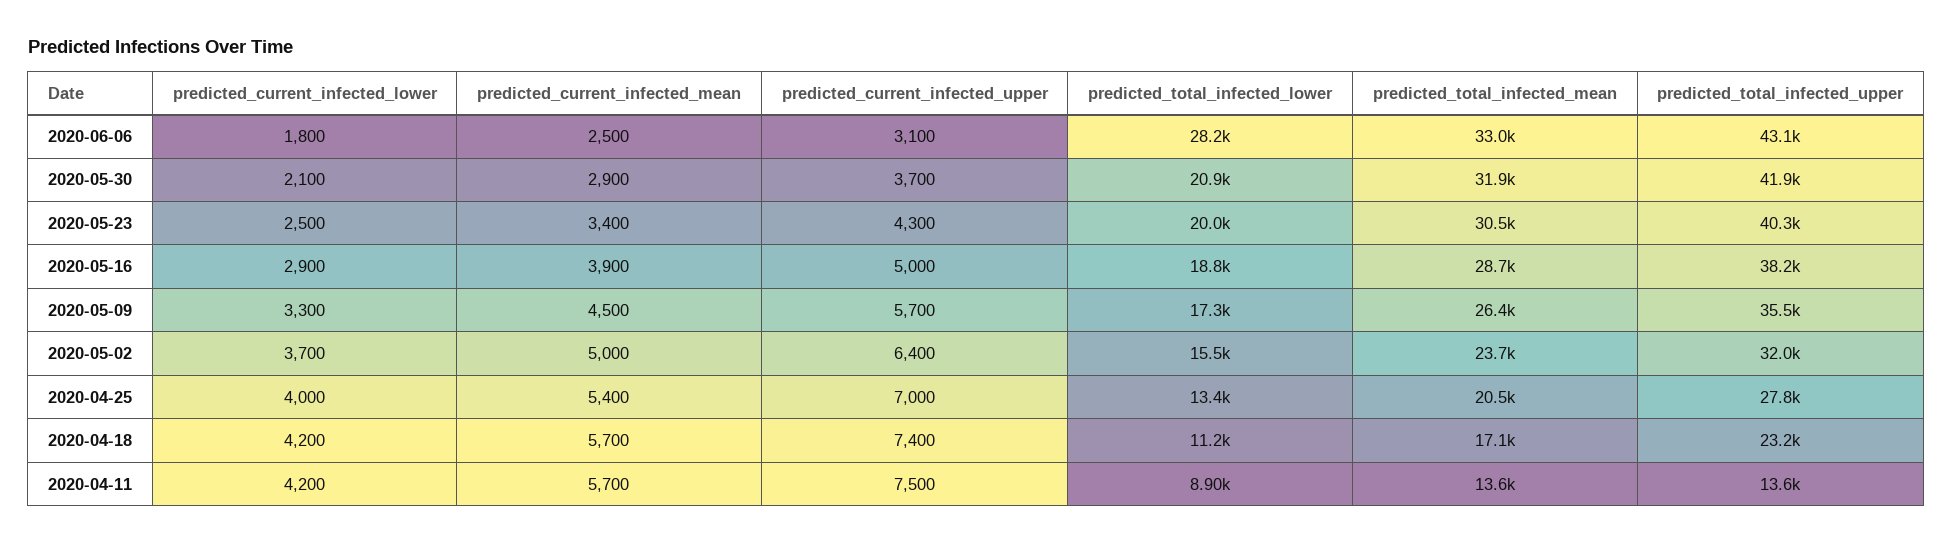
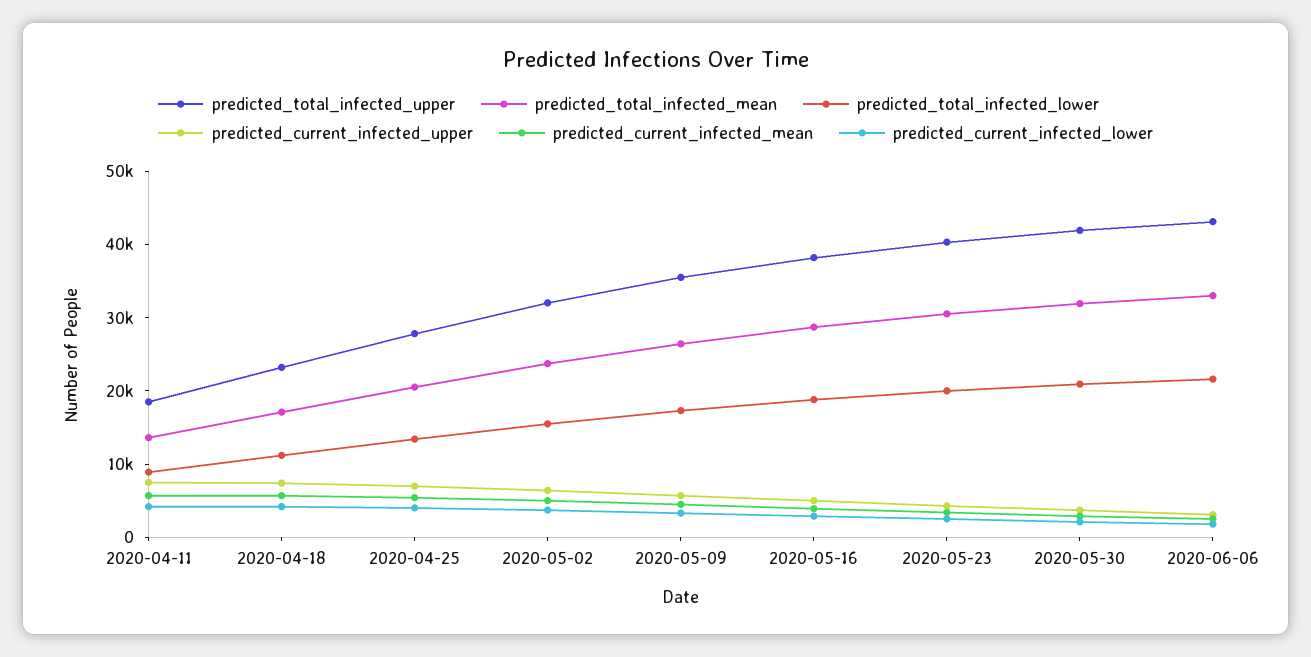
predicted_total_infected_lower, 2020-06-06: 28200 -> 22000
predicted_total_infected_upper, 2020-04-11: 13600 -> 18000

